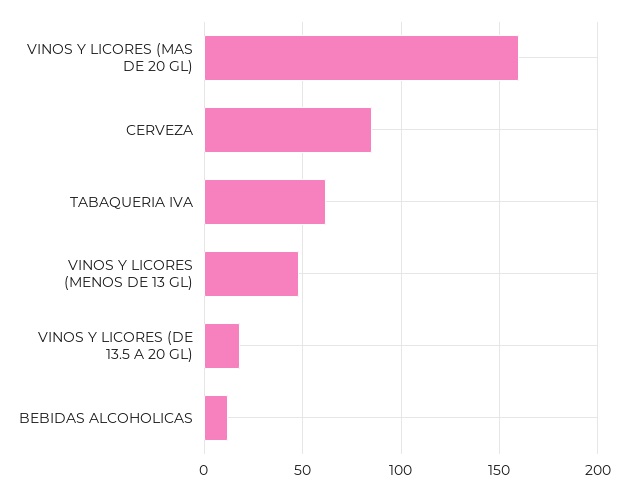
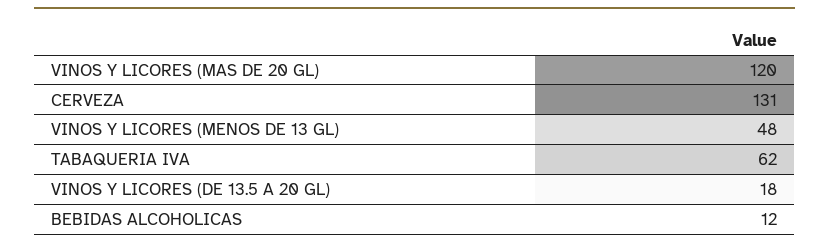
VINOS Y LICORES (MAS DE 20 GL): 160 -> 120
CERVEZA: 85 -> 131

